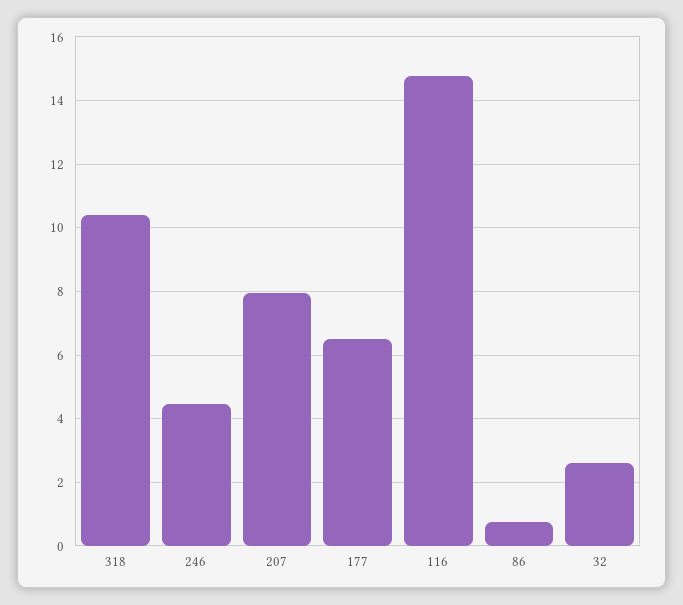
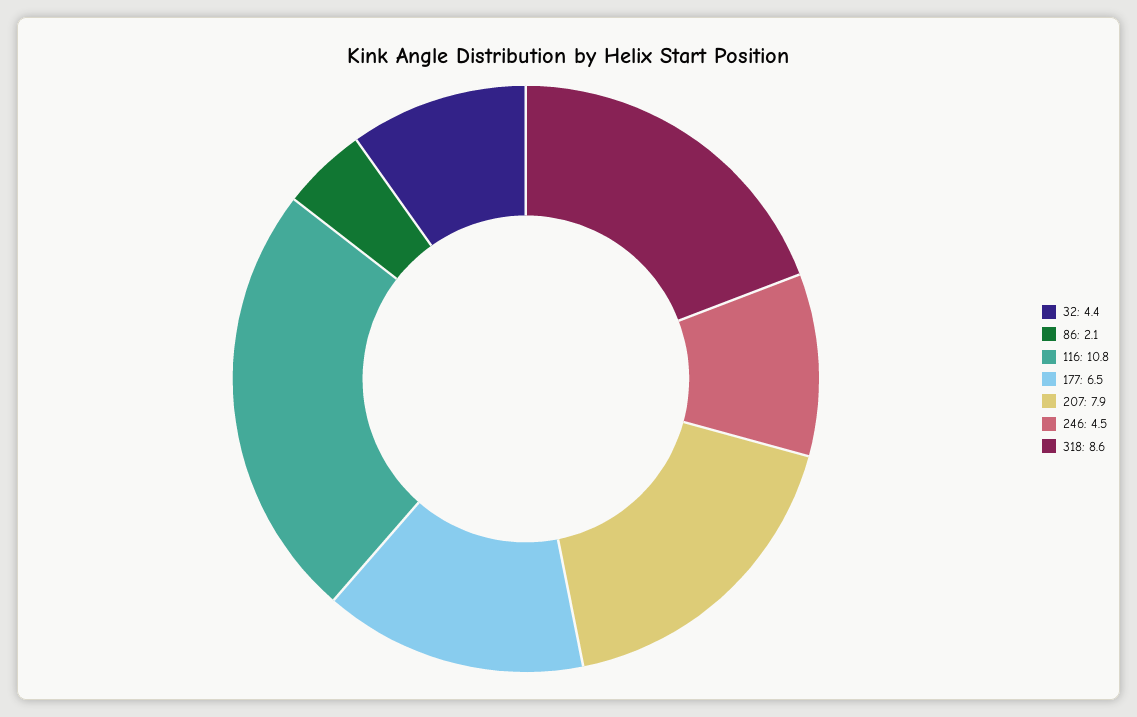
318: 10.4 -> 8.6
116: 14.8 -> 10.8
86: 0.8 -> 2.1
32: 2.6 -> 4.4

